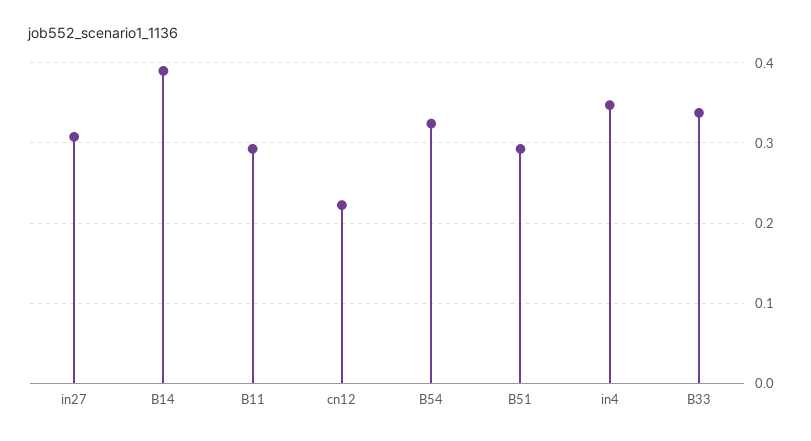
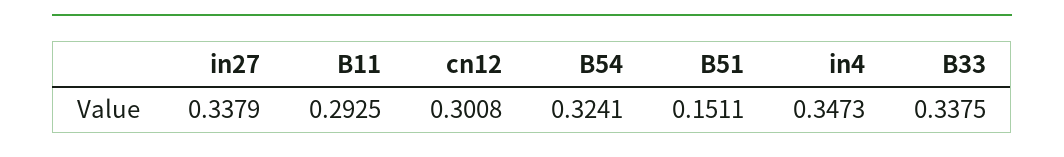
in27: 0.31 -> 0.3379
B14: 0.39 -> none
cn12: 0.22 -> 0.3008
B51: 0.29 -> 0.1511

